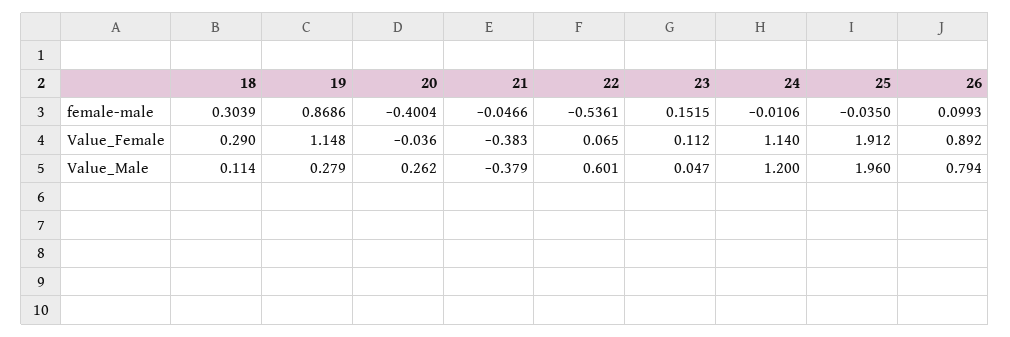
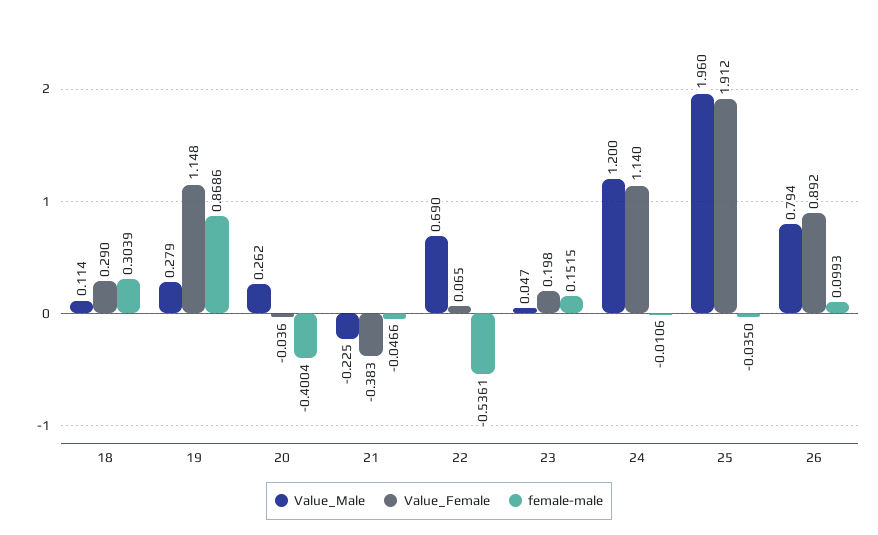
Value_Female, 23: 0.112 -> 0.198
Value_Male, 21: -0.379 -> -0.225
Value_Male, 22: 0.601 -> 0.69

